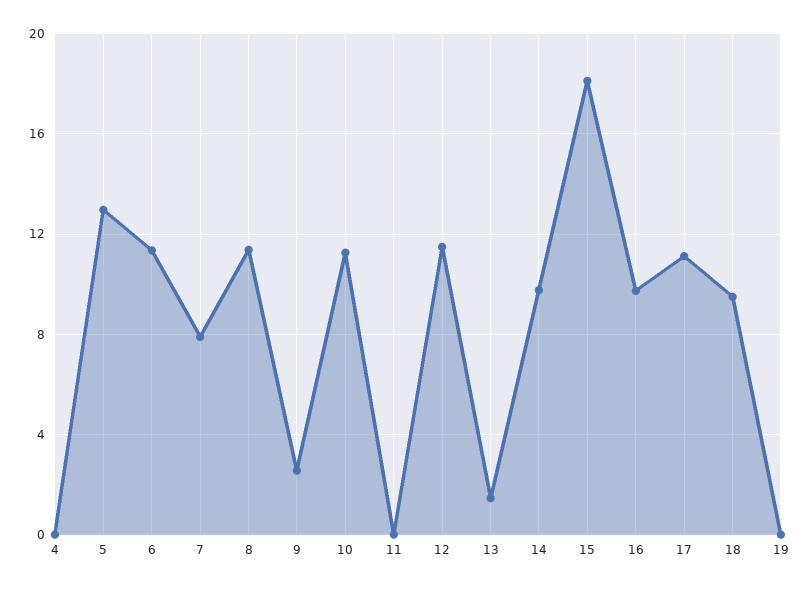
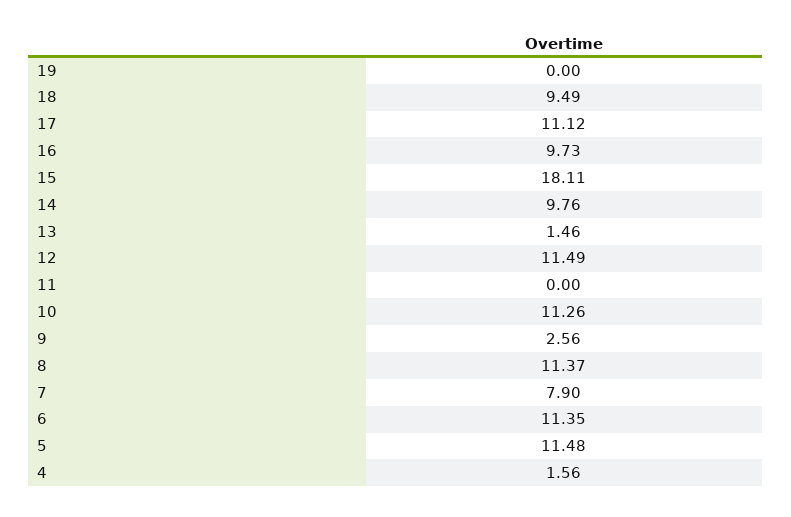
4: 0 -> 1.56
5: 13 -> 11.48

